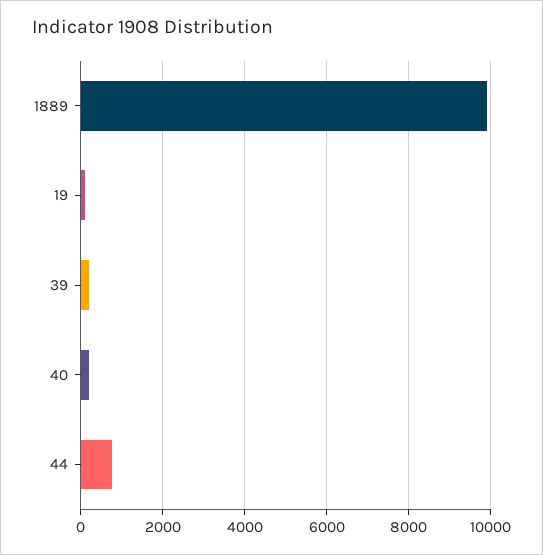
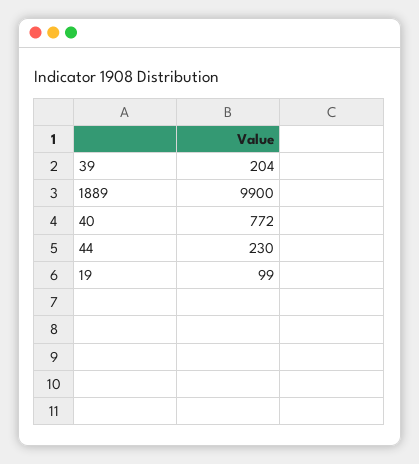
40: 200 -> 772
44: 800 -> 230

